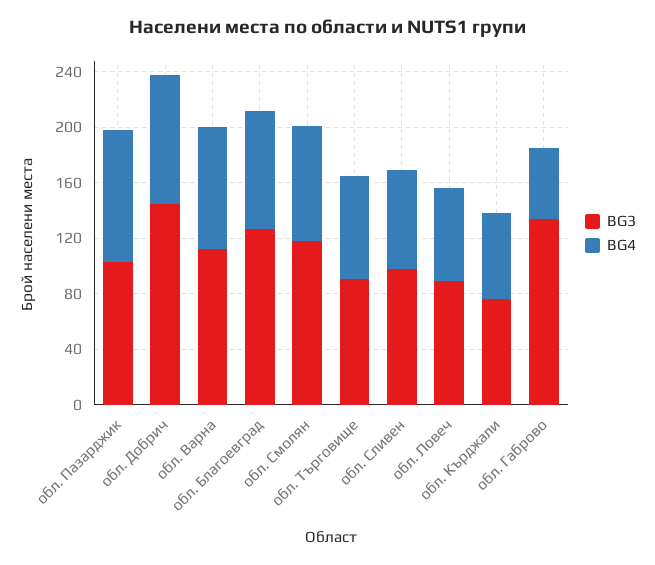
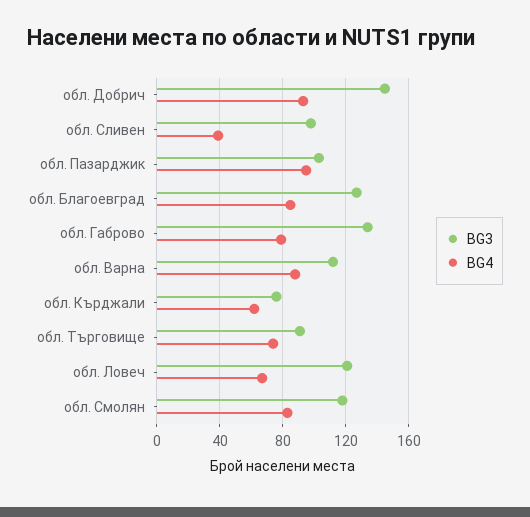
BG4, обл. Сливен: 70 -> 40
BG3, обл. Ловеч: 90 -> 120
BG4, обл. Габрово: 50 -> 80

